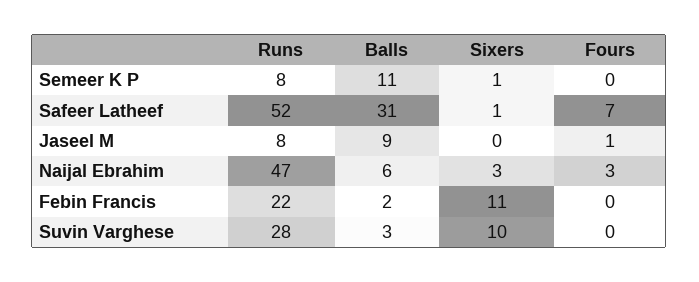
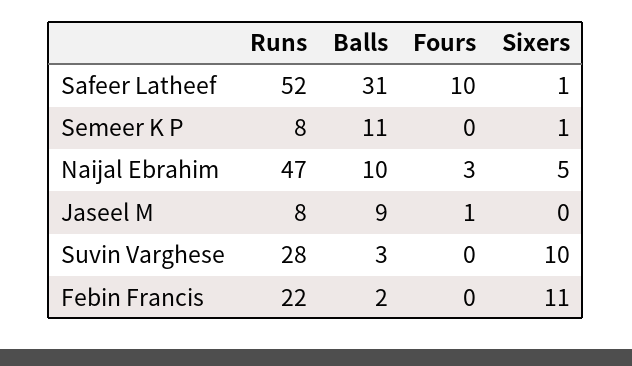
Fours, Safeer Latheef: 7 -> 10
Balls, Naijal Ebrahim: 6 -> 10
Sixers, Naijal Ebrahim: 3 -> 5

